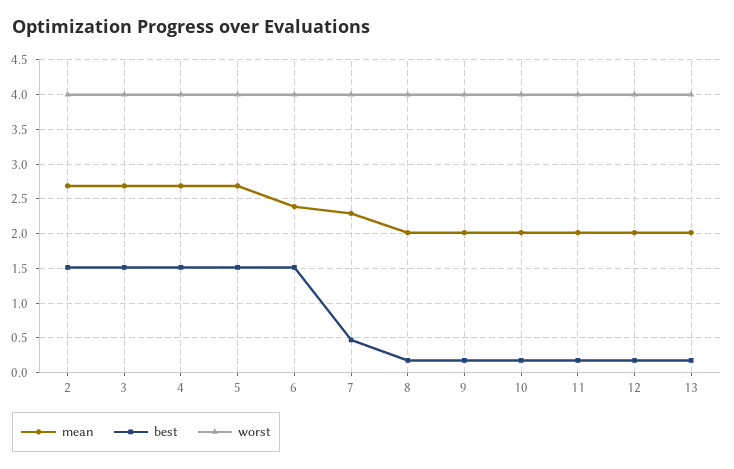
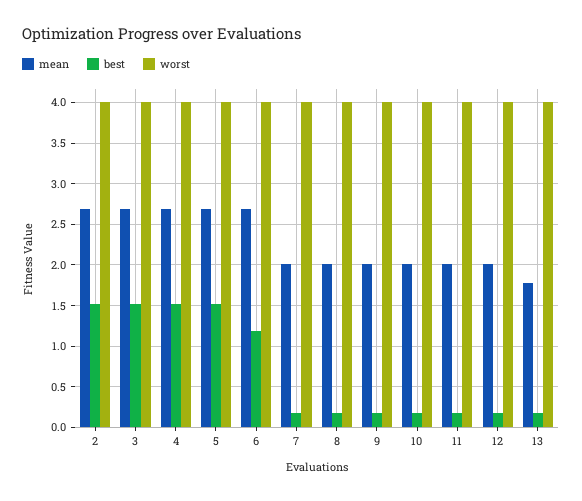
mean, 6: 2.4 -> 2.7
best, 6: 1.5 -> 1.2
mean, 7: 2.3 -> 2
best, 7: 0.5 -> 0.2
mean, 13: 2 -> 1.8

